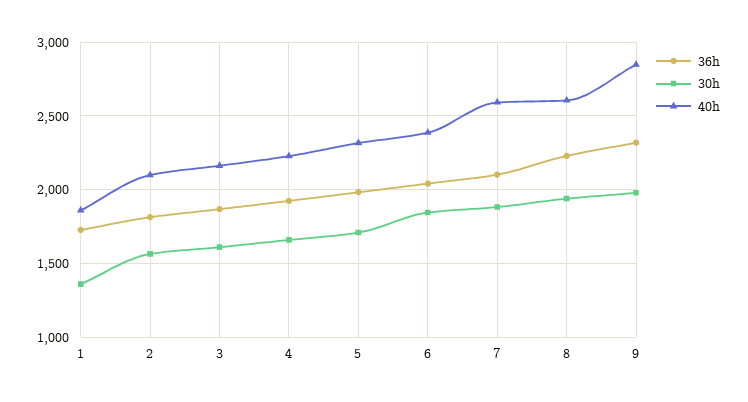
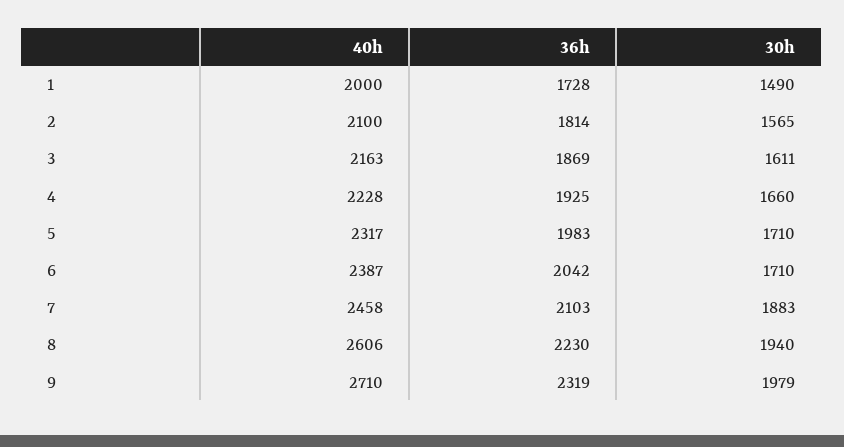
30h, 1: 1350 -> 1490
40h, 1: 1850 -> 2000
30h, 6: 1850 -> 1710
40h, 7: 2600 -> 2458
40h, 9: 2850 -> 2710

